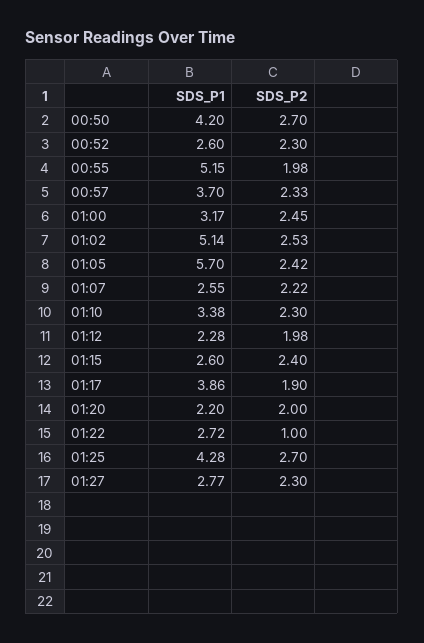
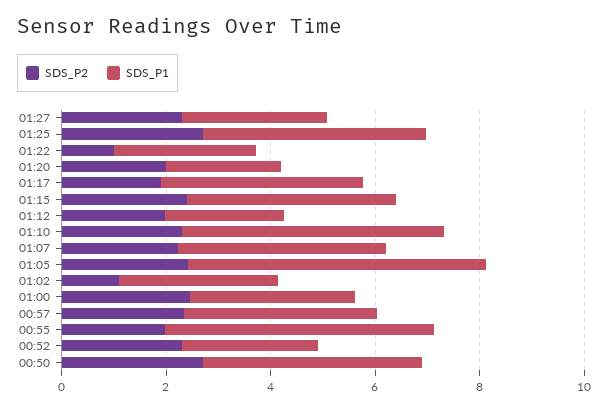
SDS_P1, 01:02: 5.14 -> 3
SDS_P2, 01:02: 2.53 -> 1
SDS_P1, 01:07: 2.55 -> 4
SDS_P1, 01:10: 3.38 -> 5
SDS_P1, 01:15: 2.6 -> 4

